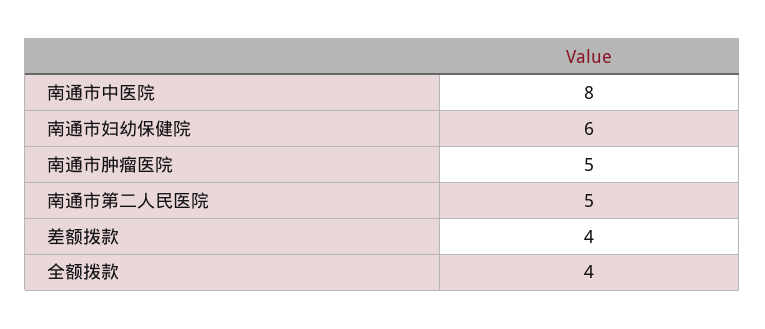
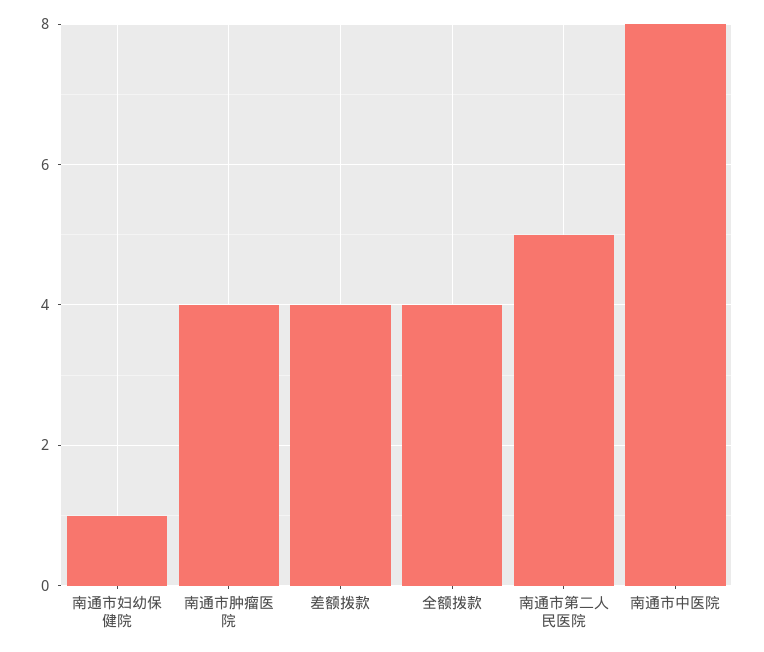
南通市妇幼保健院: 6 -> 1
南通市肿瘤医院: 5 -> 4

